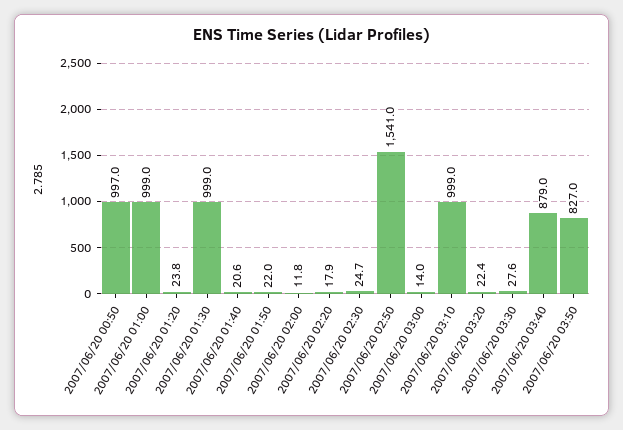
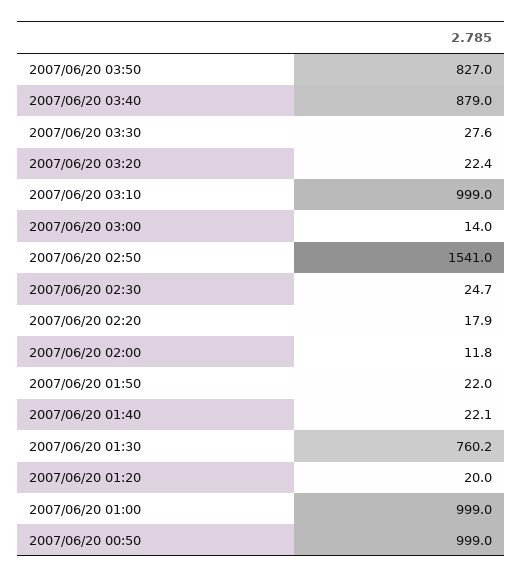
2007/06/20 00:50: 997 -> 999
2007/06/20 01:20: 23.8 -> 20
2007/06/20 01:30: 999 -> 760.2
2007/06/20 01:40: 20.6 -> 22.1

